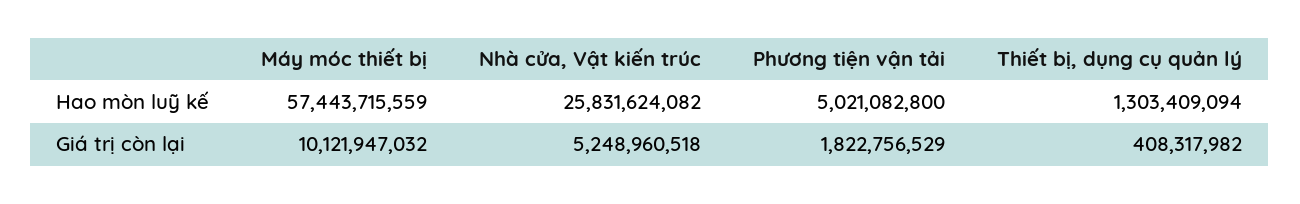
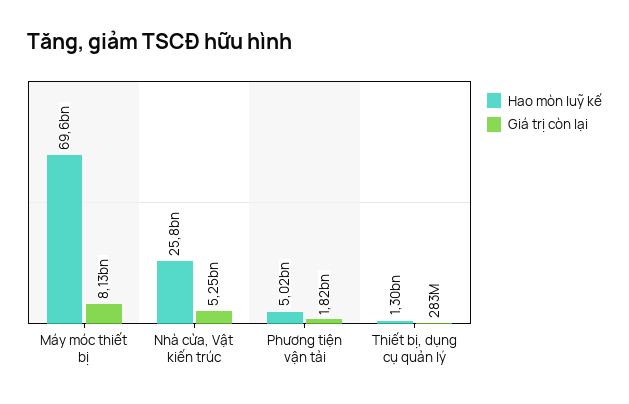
Hao mòn luỹ kế, Máy móc thiết bị: 57443715559 -> 69600000000
Giá trị còn lại, Máy móc thiết bị: 10121947032 -> 8130000000
Giá trị còn lại, Thiết bị, dụng cụ quản lý: 408317982 -> 283000000

